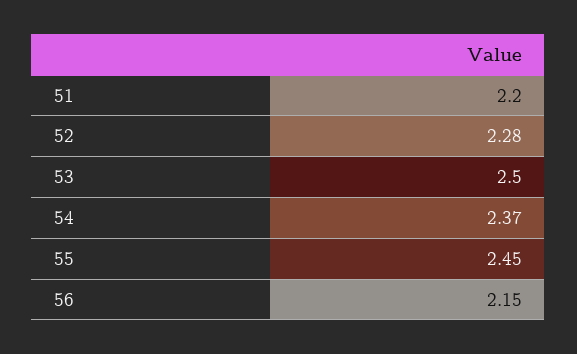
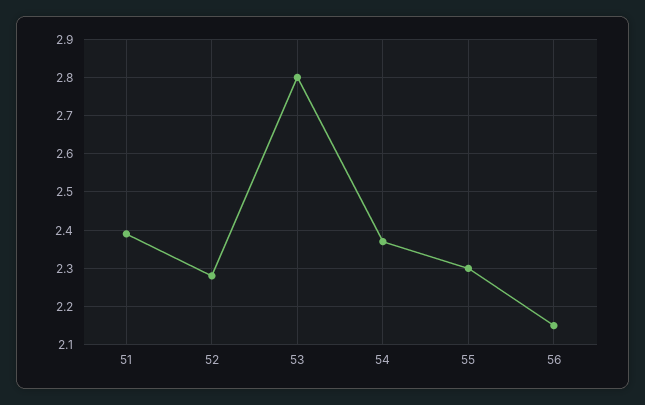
51: 2.2 -> 2.4
53: 2.5 -> 2.8
55: 2.45 -> 2.3

